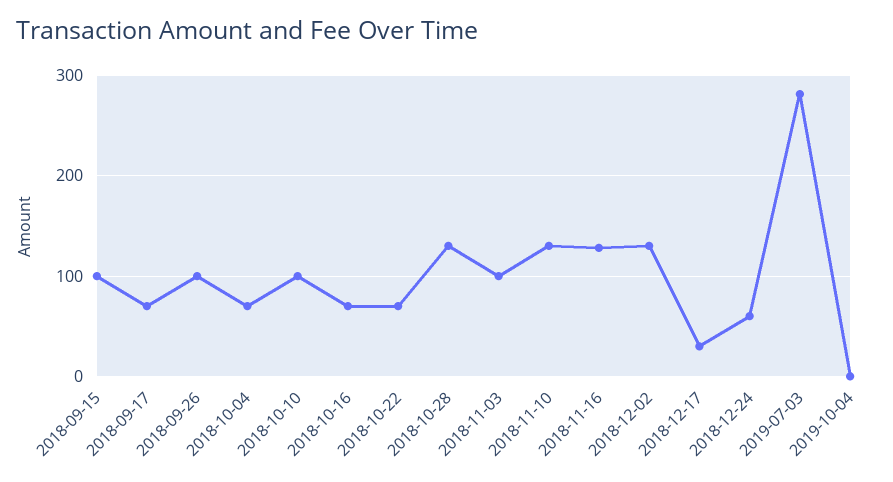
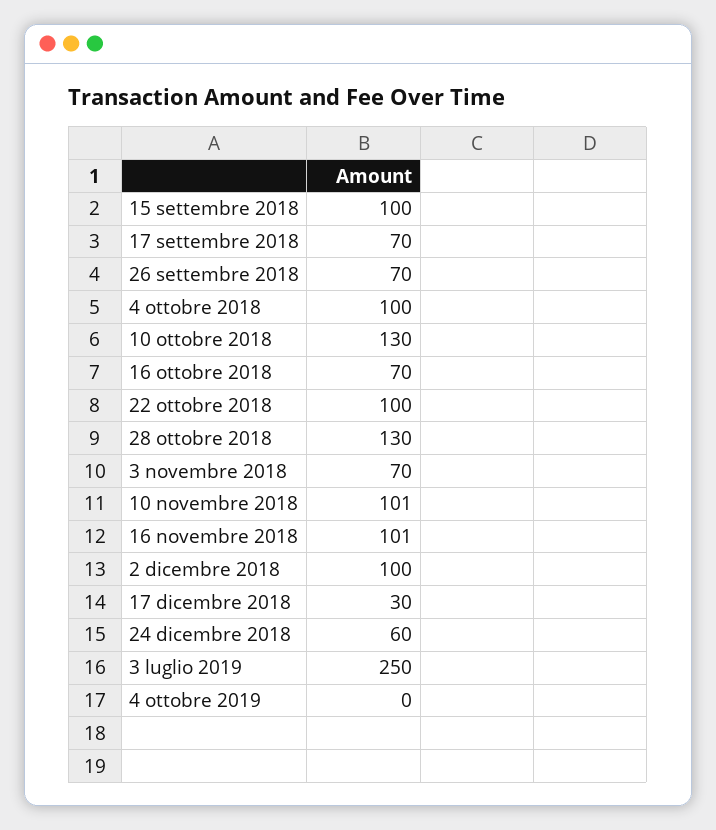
2018-09-26: 100 -> 70
2018-10-04: 70 -> 100
2018-10-10: 100 -> 130
2018-10-22: 70 -> 100
2018-11-03: 100 -> 70
2018-11-10: 130 -> 101
2018-11-16: 130 -> 101
2018-12-02: 130 -> 100
2019-07-03: 280 -> 250

